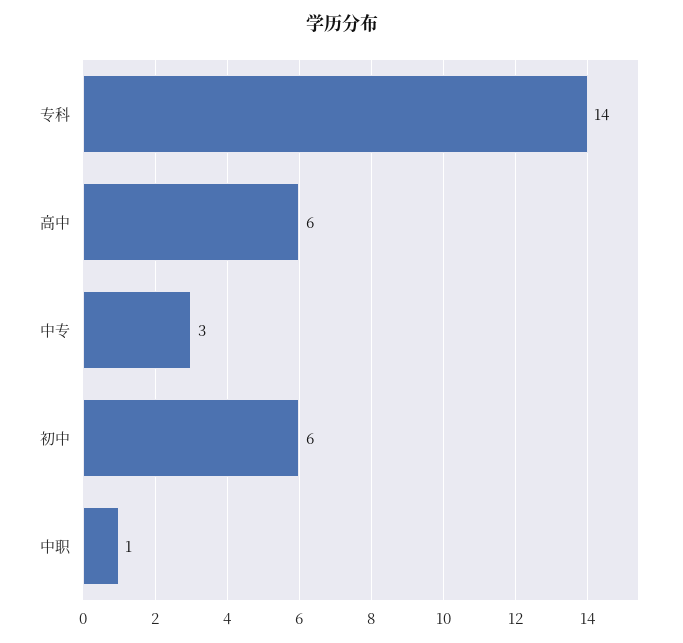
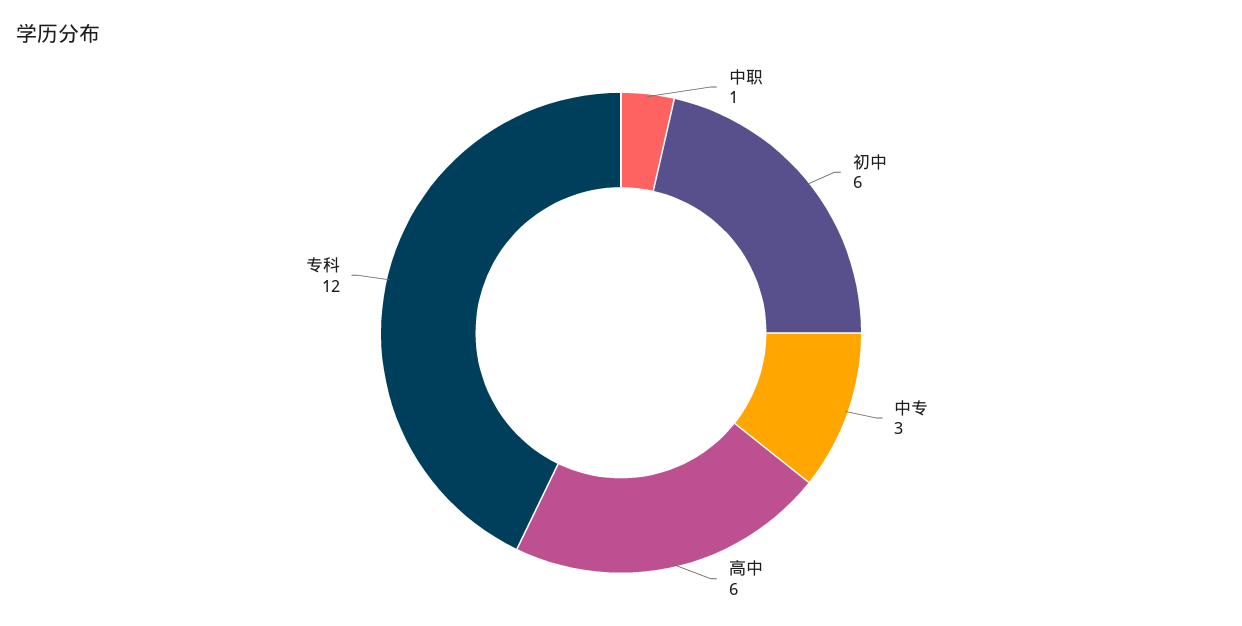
专科: 14 -> 12

